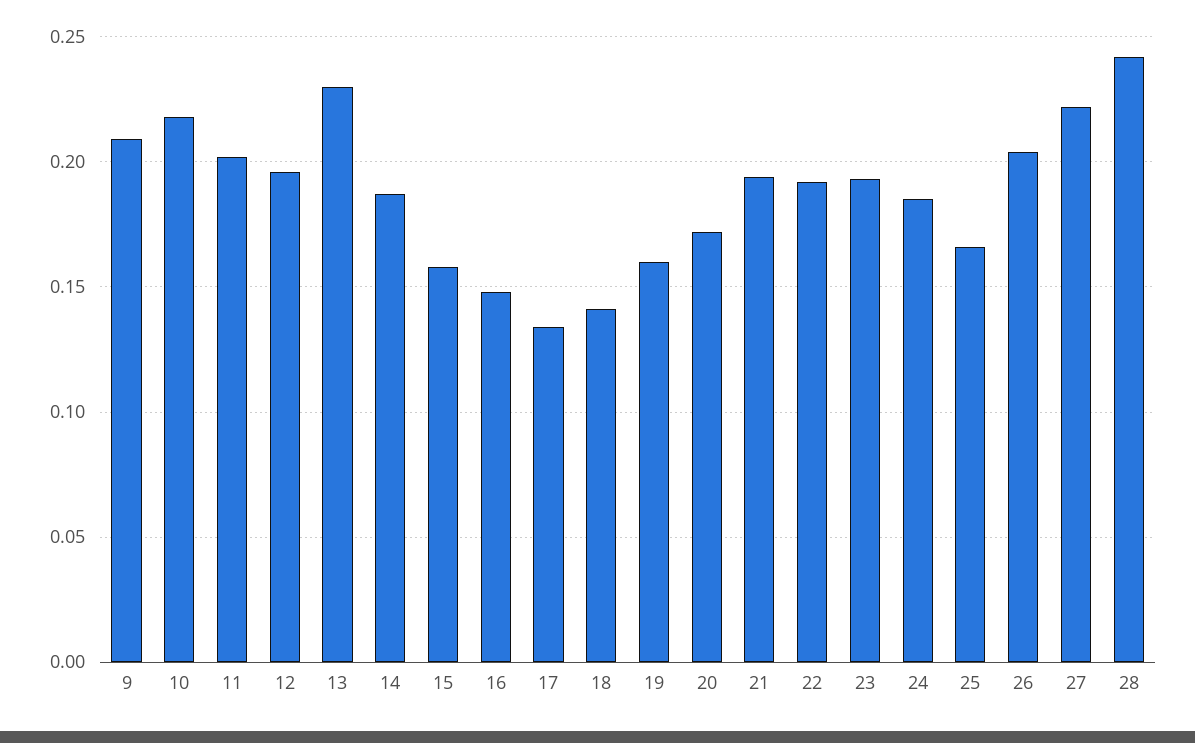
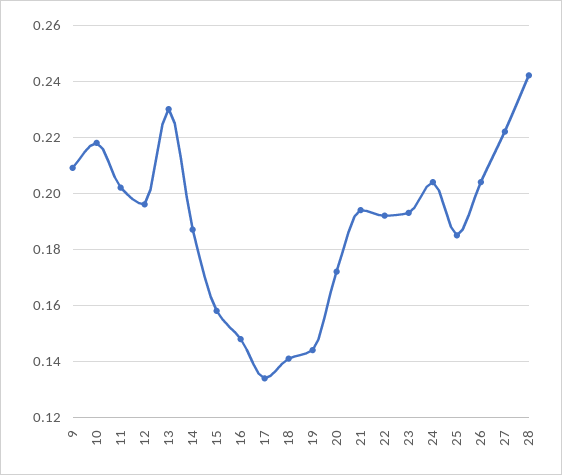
19: 0.16 -> 0.145
24: 0.185 -> 0.205
25: 0.165 -> 0.185

